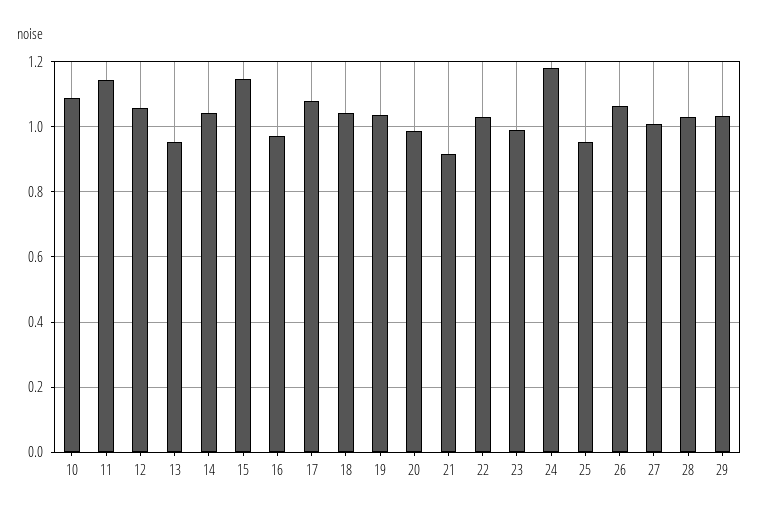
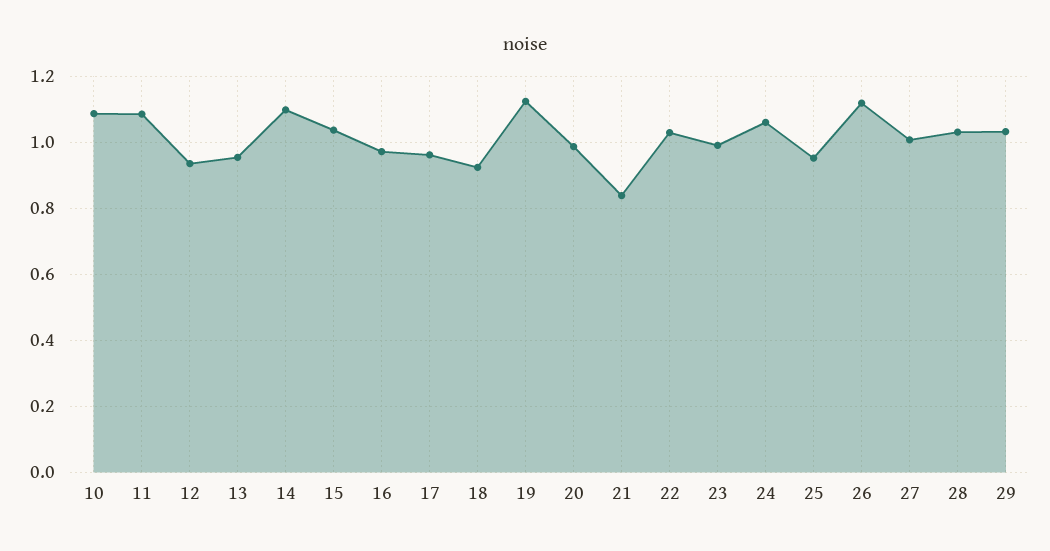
11: 1.14 -> 1.08
12: 1.06 -> 0.94
14: 1.04 -> 1.1
15: 1.14 -> 1.04
17: 1.08 -> 0.96
18: 1.04 -> 0.92
19: 1.04 -> 1.12
21: 0.92 -> 0.84
24: 1.18 -> 1.06
26: 1.06 -> 1.12

